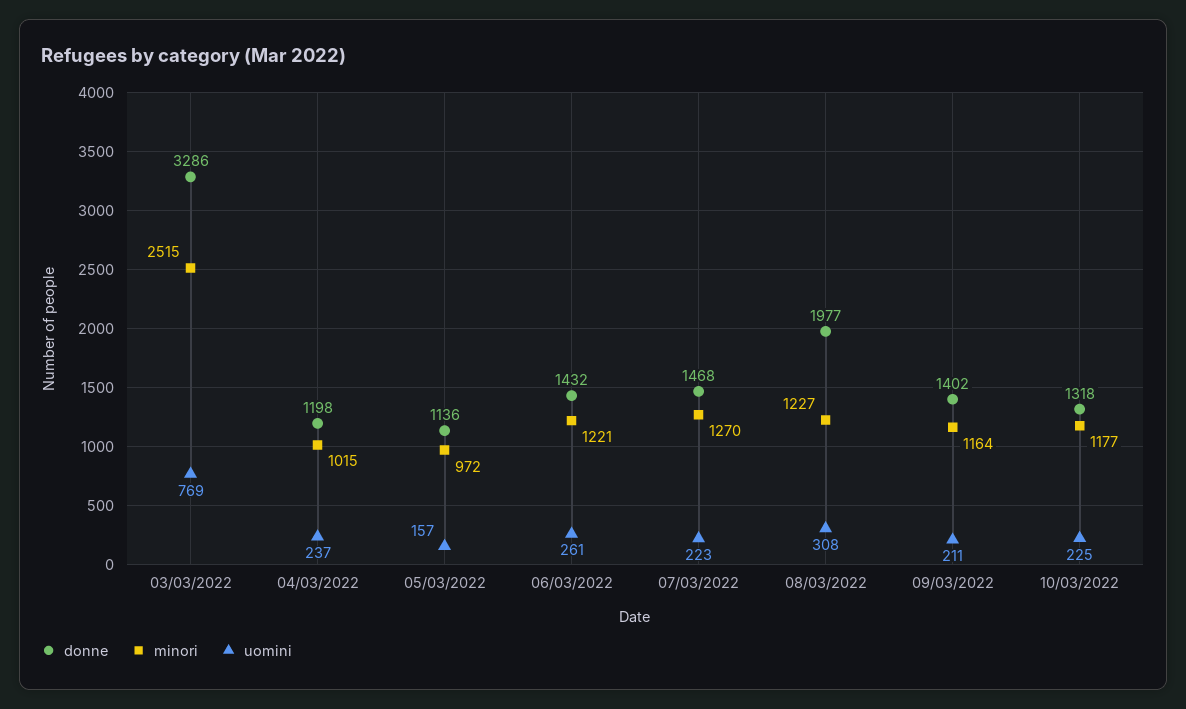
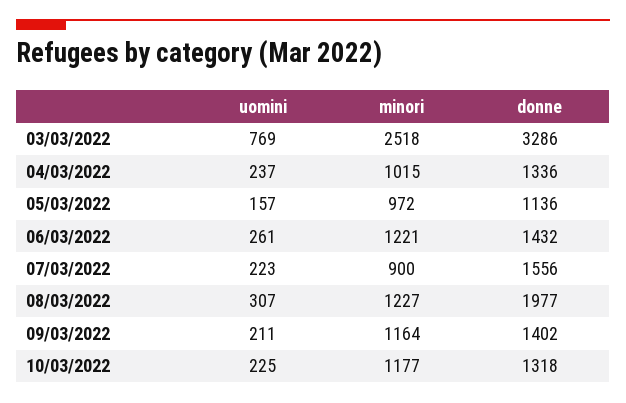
minori, 03/03/2022: 2515 -> 2518
donne, 04/03/2022: 1198 -> 1336
donne, 07/03/2022: 1468 -> 1556
minori, 07/03/2022: 1270 -> 900
uomini, 08/03/2022: 308 -> 307

